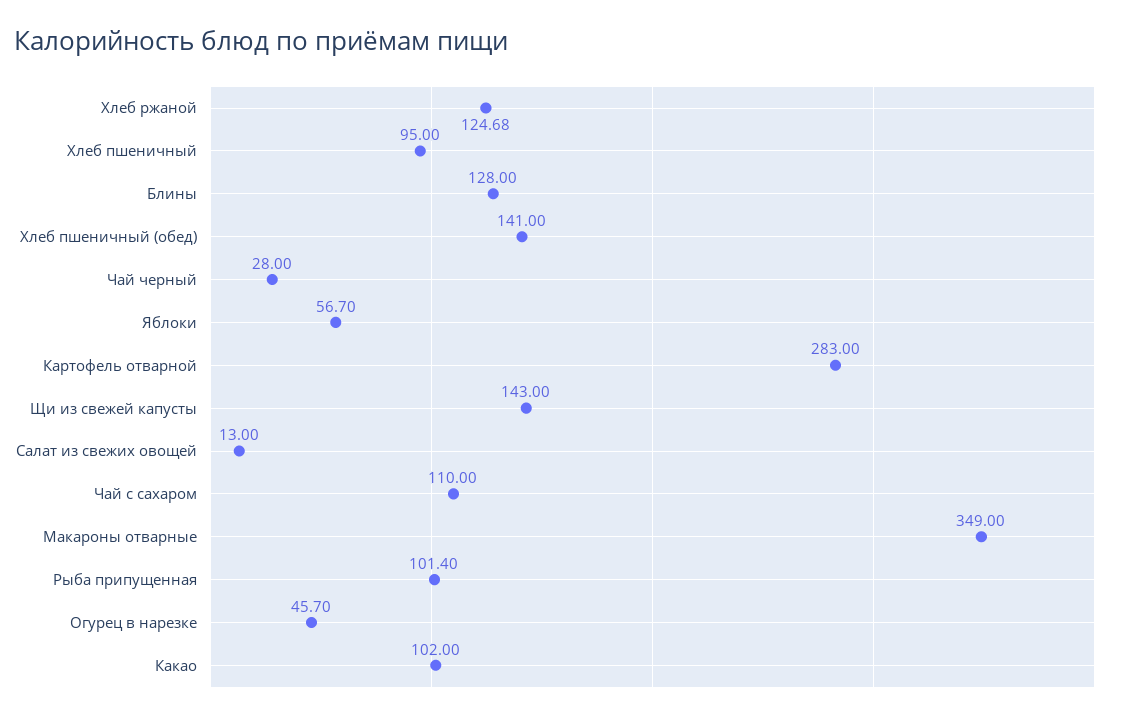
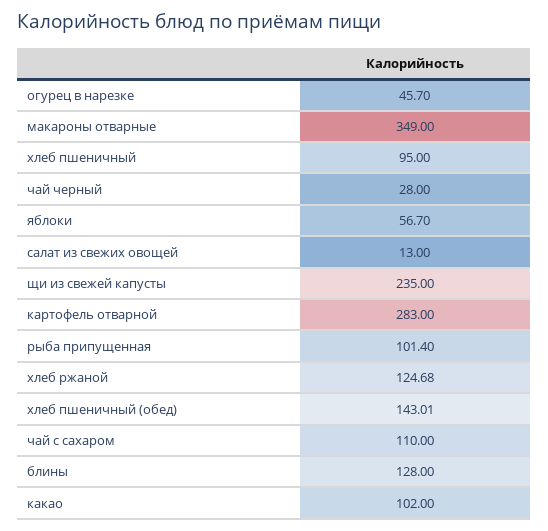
Хлеб пшеничный (обед): 141 -> 143.01
Щи из свежей капусты: 143 -> 235

